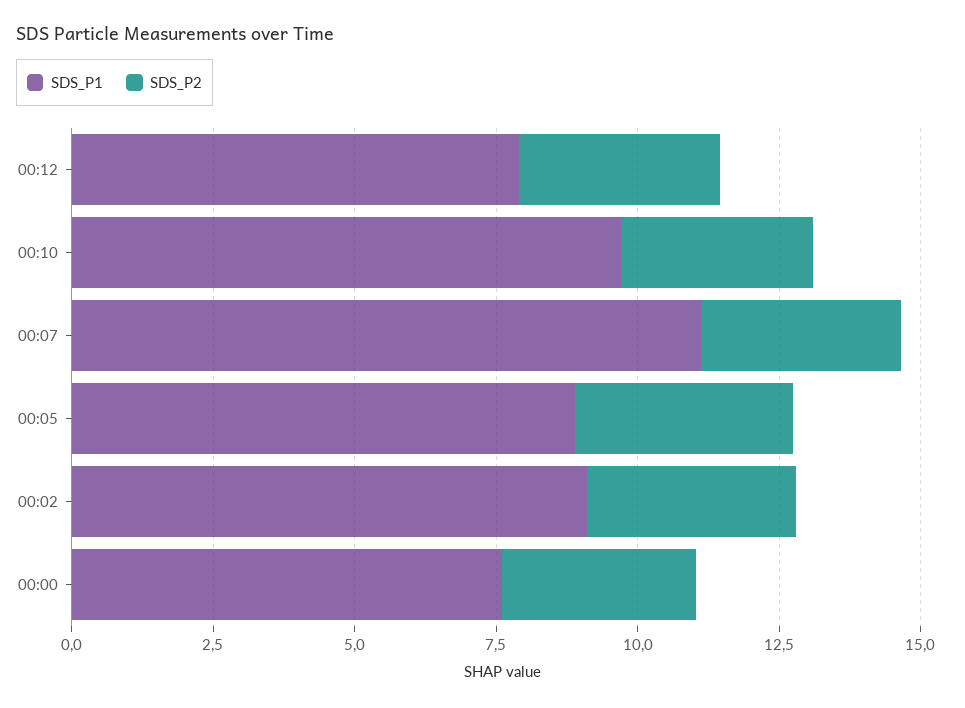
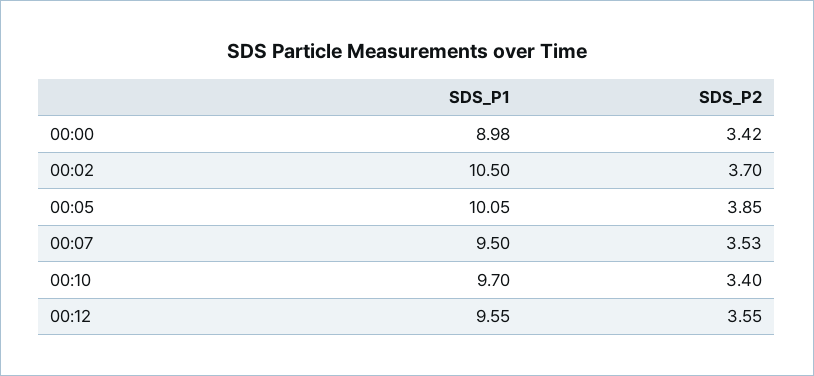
SDS_P1, 00:12: 8 -> 9.55
SDS_P1, 00:07: 11 -> 9.5
SDS_P1, 00:05: 9 -> 10.05
SDS_P1, 00:02: 9 -> 10.5
SDS_P1, 00:00: 7.5 -> 8.98

